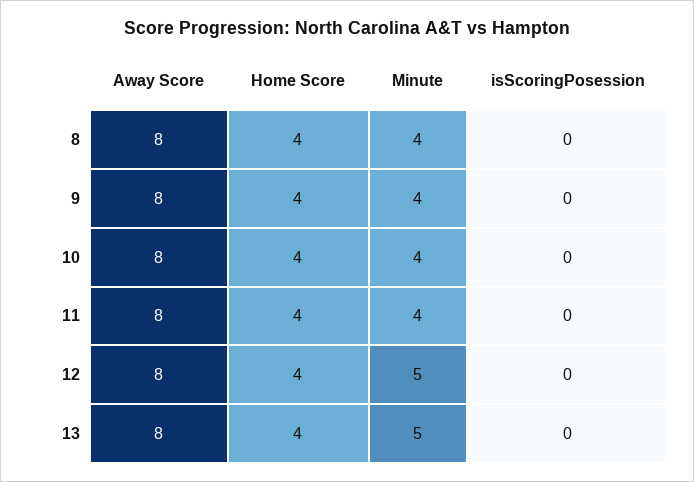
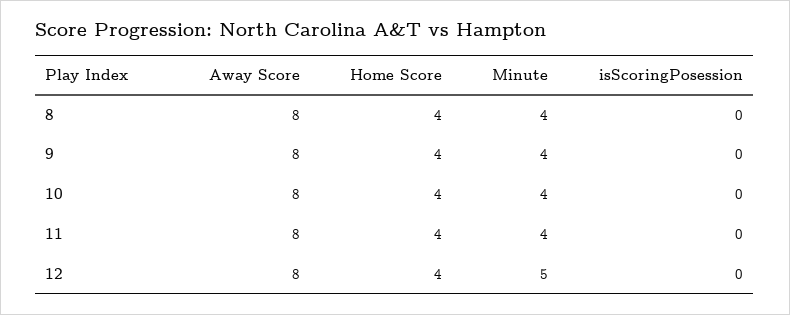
Away Score, 13: 8 -> none
Home Score, 13: 4 -> none
Minute, 13: 5 -> none
isScoringPosession, 13: 0 -> none

